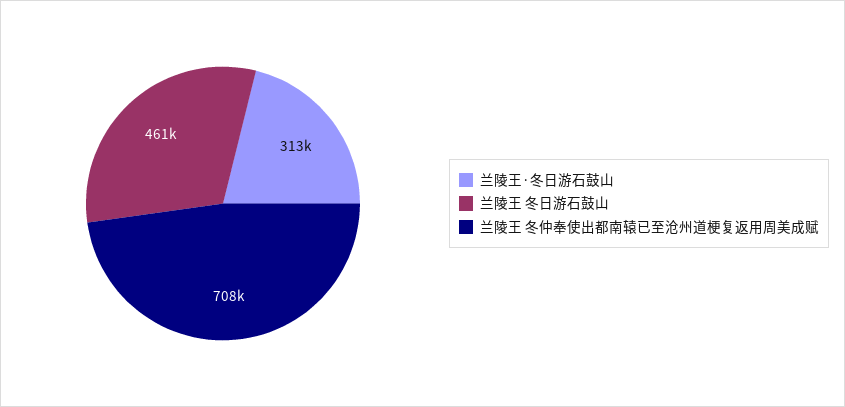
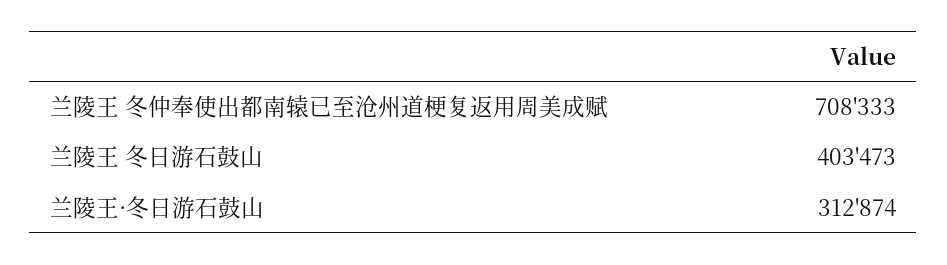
兰陵王 冬日游石鼓山: 461000 -> 403473

